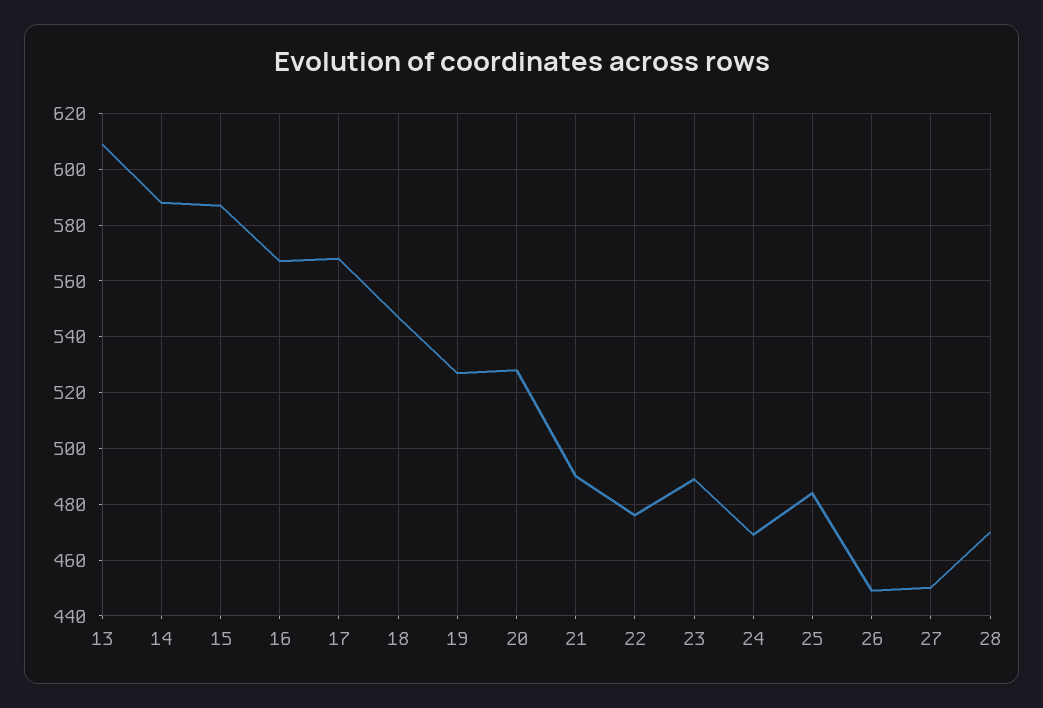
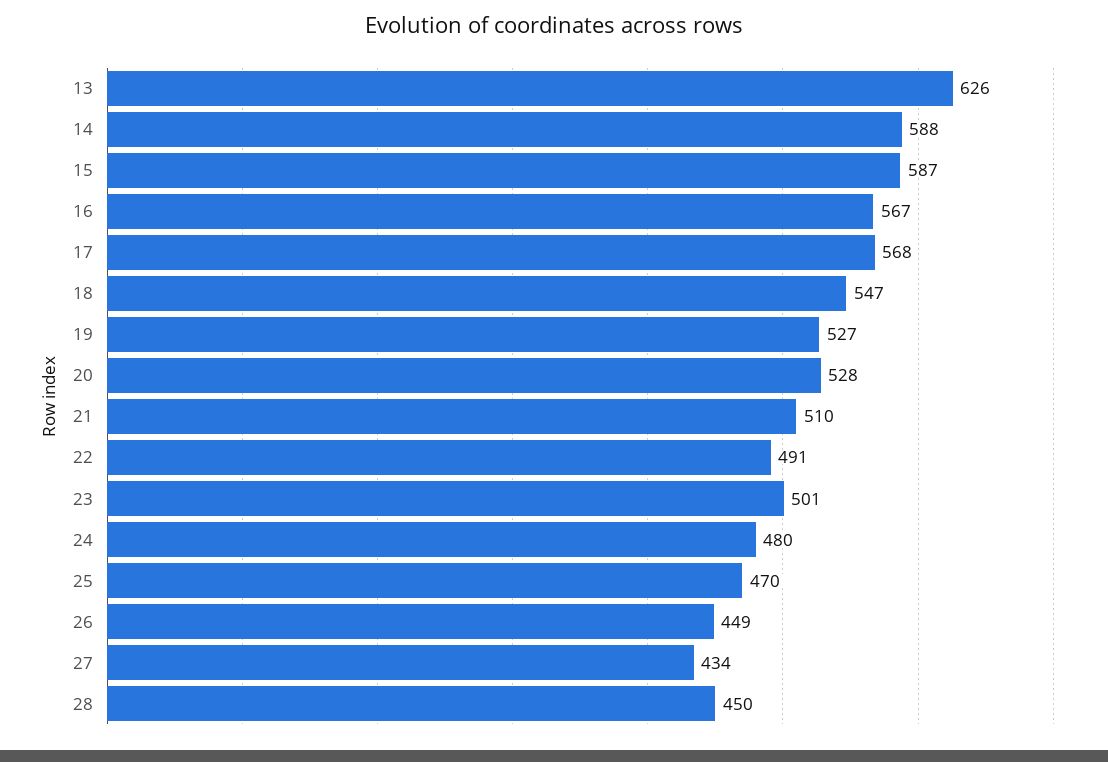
13: 610 -> 626
21: 490 -> 510
22: 475 -> 491
23: 490 -> 501
24: 470 -> 480
25: 485 -> 470
27: 450 -> 434
28: 470 -> 450

